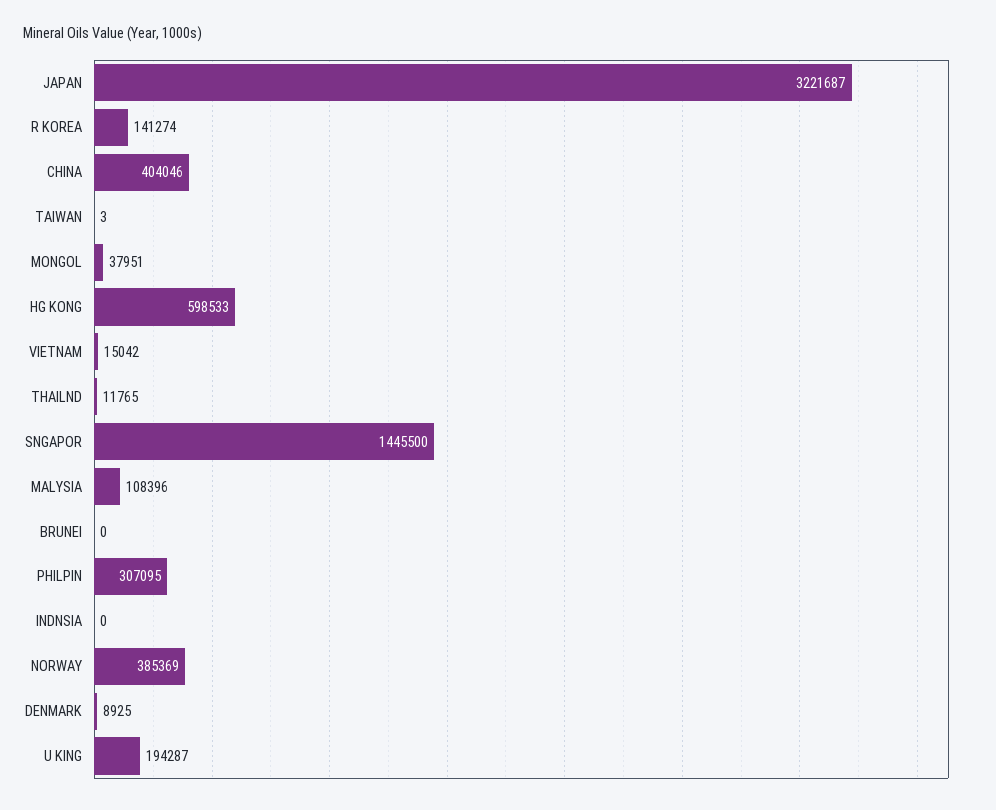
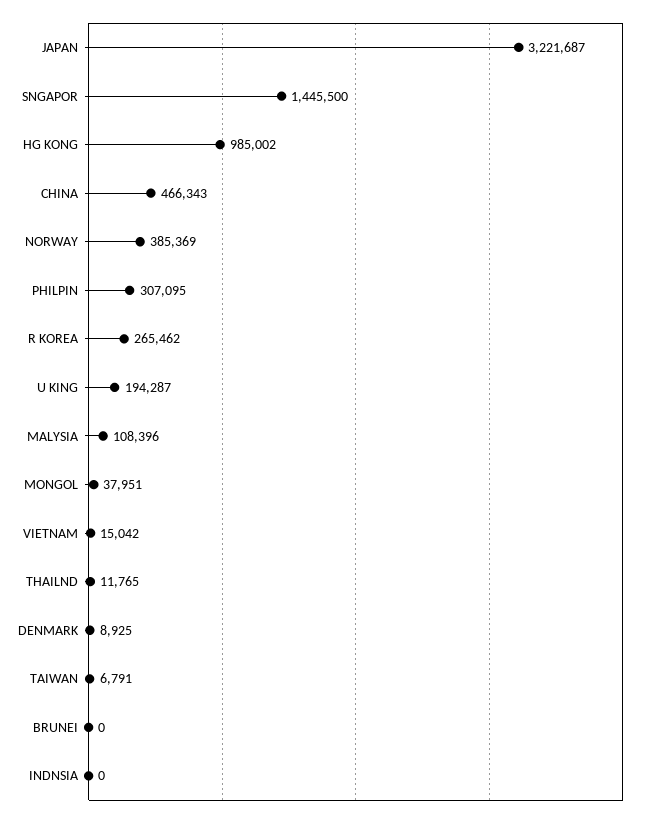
R KOREA: 141274 -> 265462
CHINA: 404046 -> 466343
TAIWAN: 3 -> 6791
HG KONG: 598533 -> 985002

